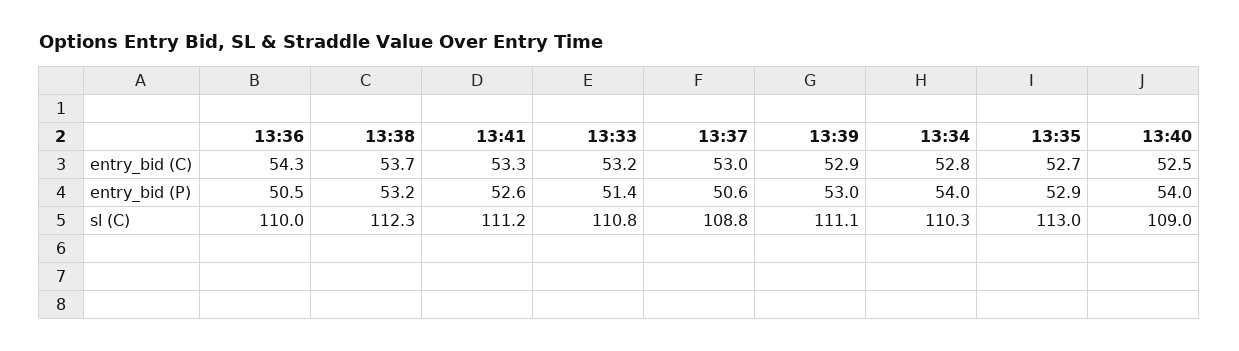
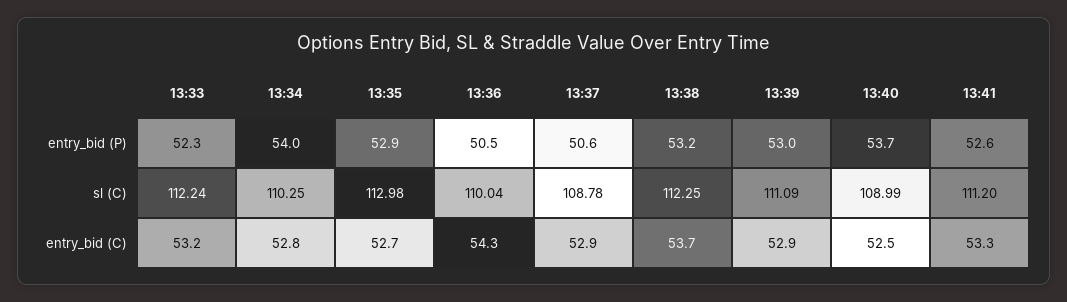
13:37, entry_bid (C): 53 -> 52.9
13:33, entry_bid (P): 51.4 -> 52.3
13:40, entry_bid (P): 54 -> 53.7
13:33, sl (C): 110.8 -> 112.24

